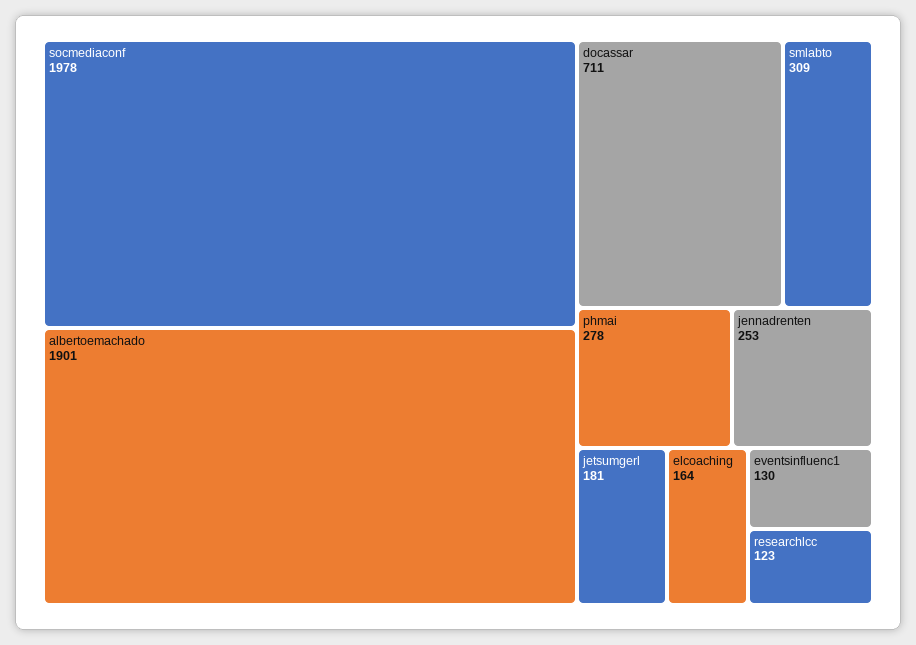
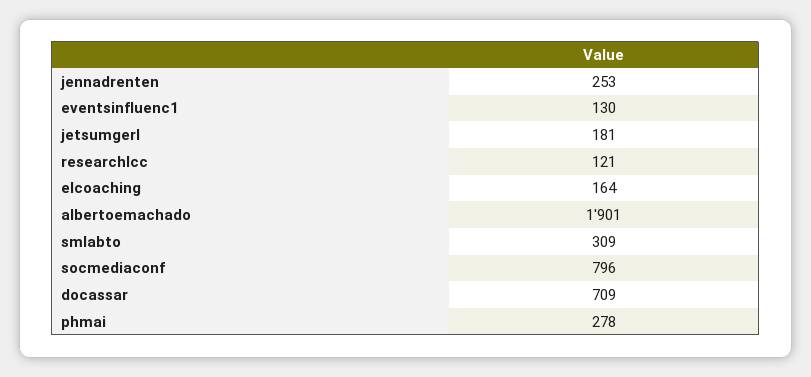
socmediaconf: 1978 -> 796
docassar: 711 -> 709
researchlcc: 123 -> 121

